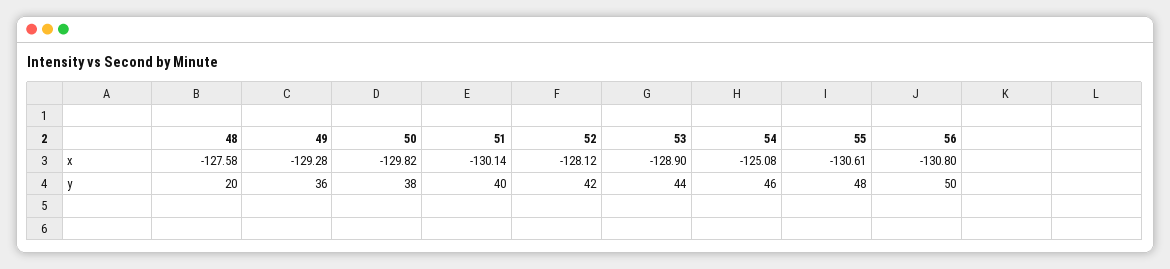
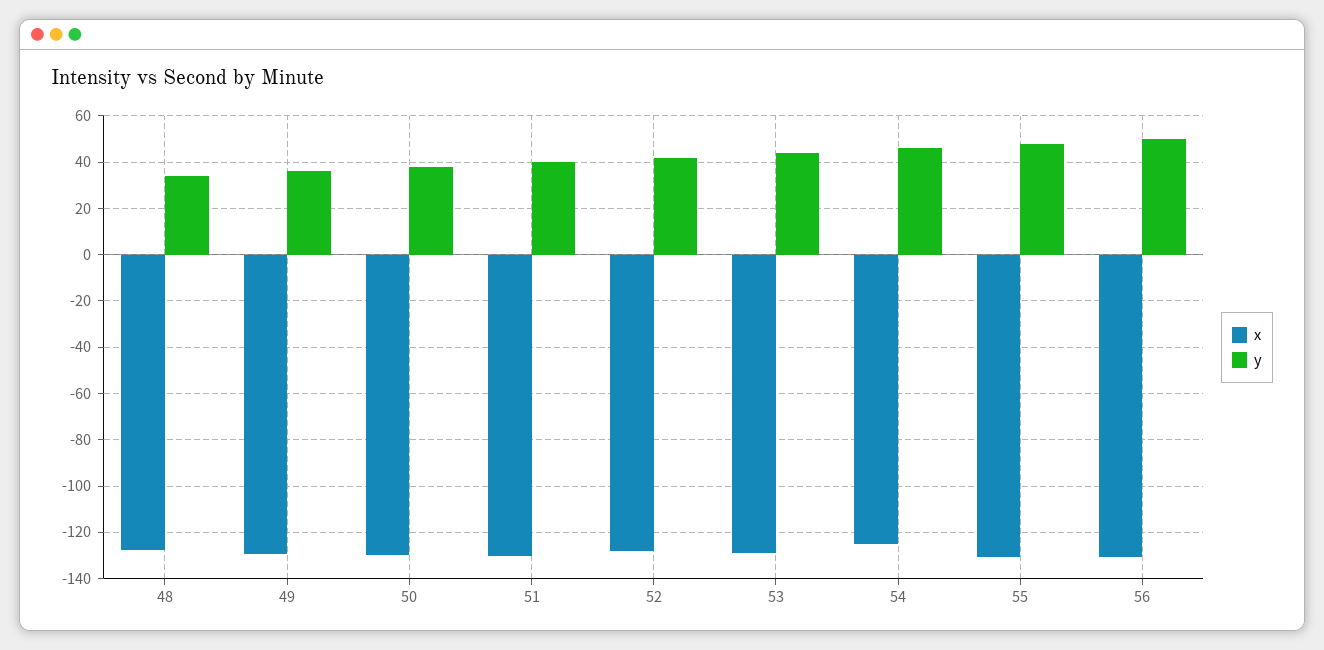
y, 48: 20 -> 35

